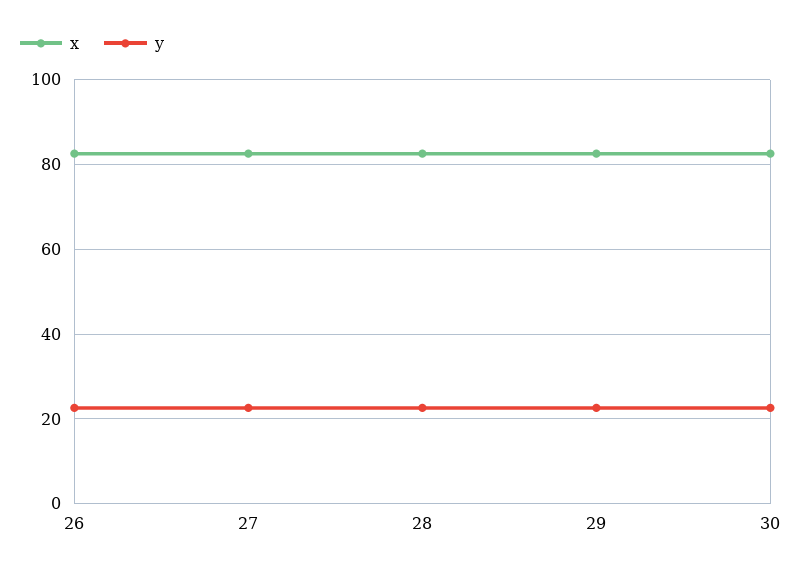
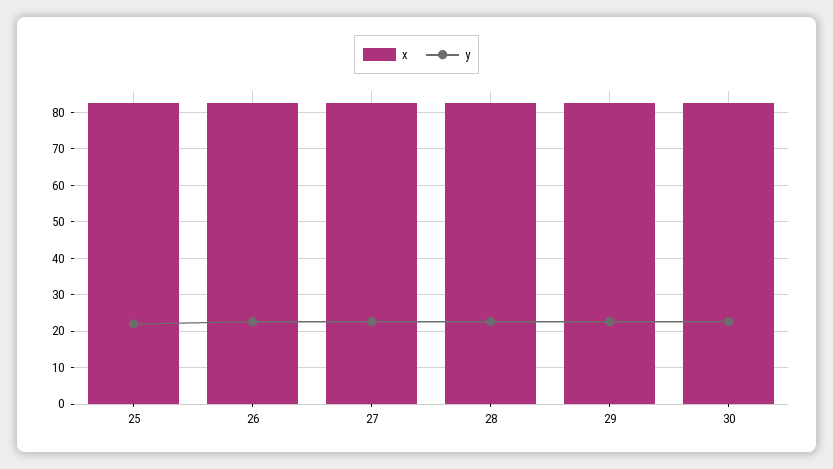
x, 25: none -> 82
y, 25: none -> 22

